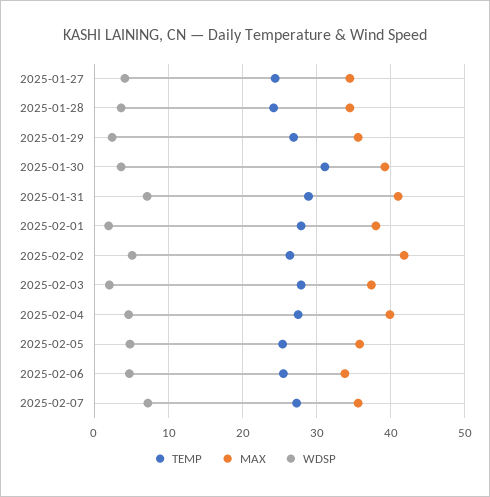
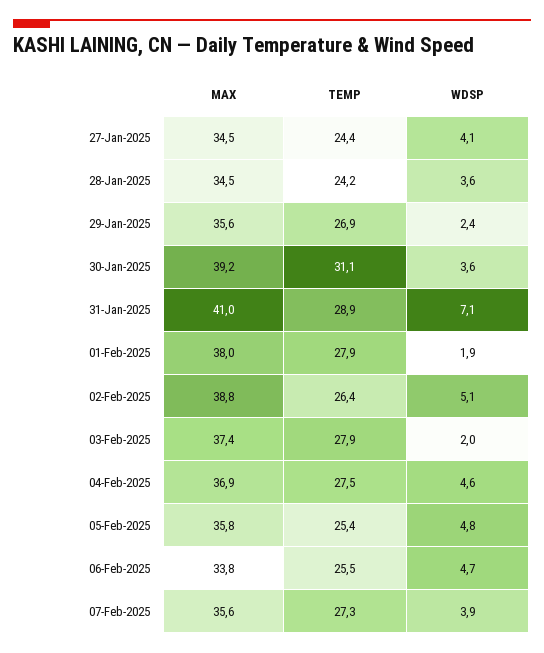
MAX, 2025-02-02: 42 -> 38.8
MAX, 2025-02-04: 40 -> 36.9
WDSP, 2025-02-07: 7 -> 3.9

